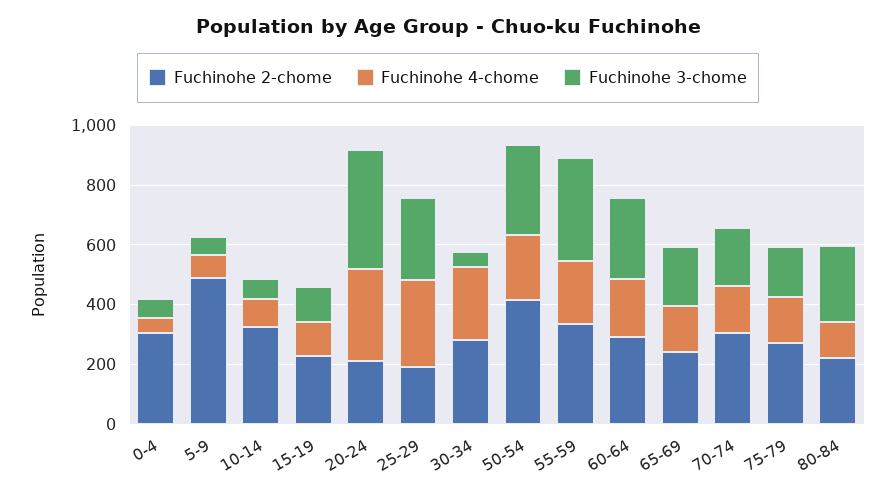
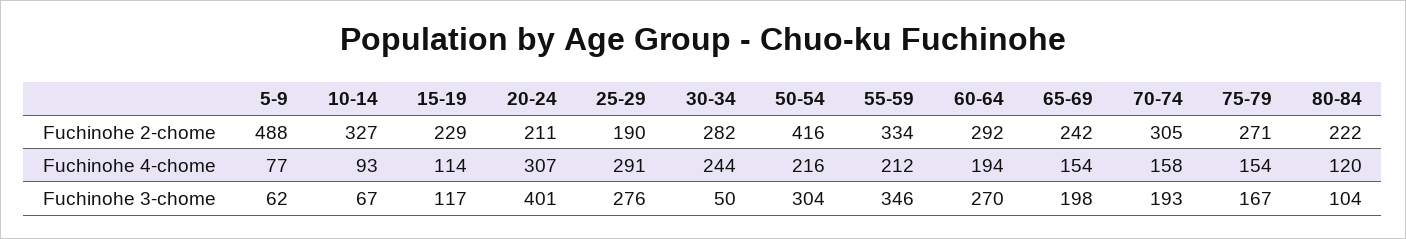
Fuchinohe 2-chome, 0-4: 300 -> none
Fuchinohe 4-chome, 0-4: 50 -> none
Fuchinohe 3-chome, 0-4: 50 -> none
Fuchinohe 3-chome, 80-84: 250 -> 104

